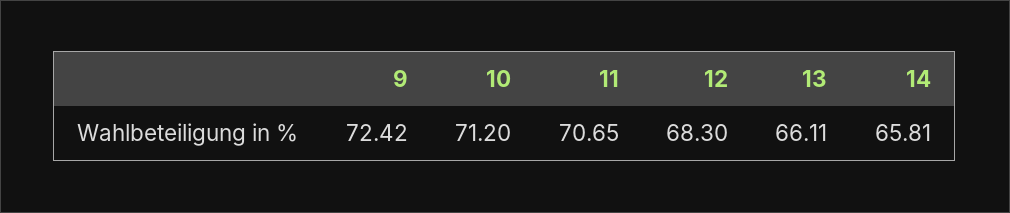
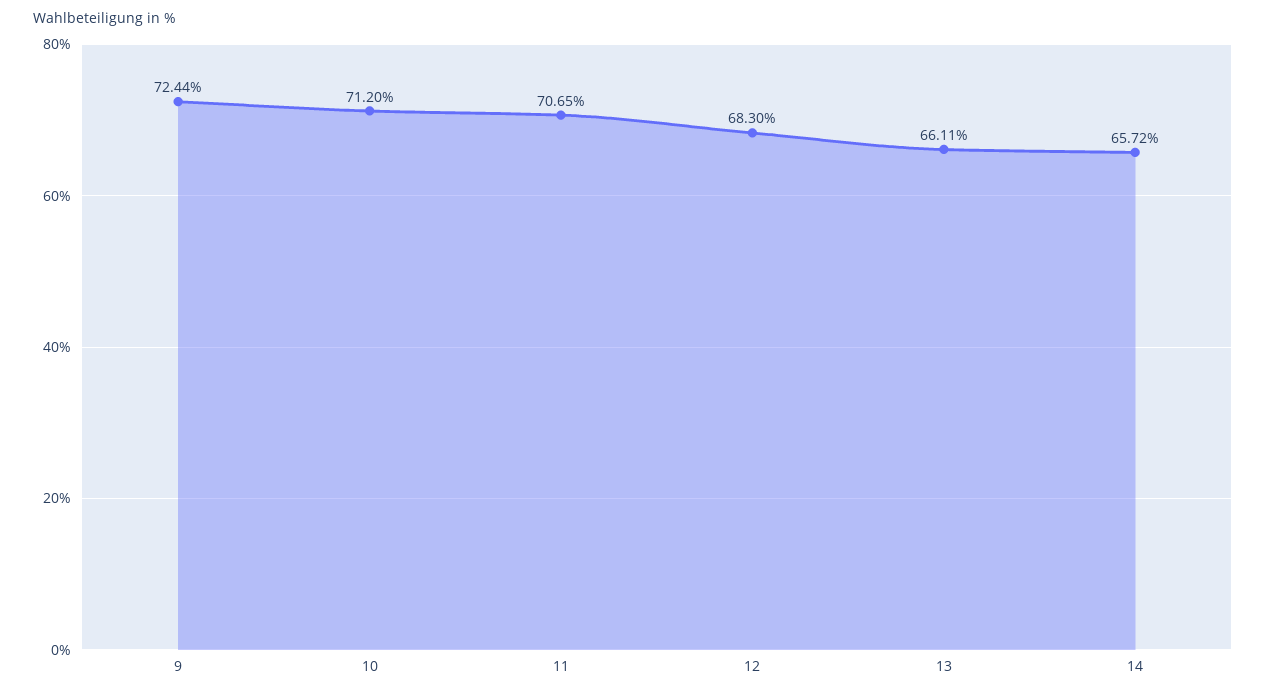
9: 72.42 -> 72.44
14: 65.81 -> 65.72

